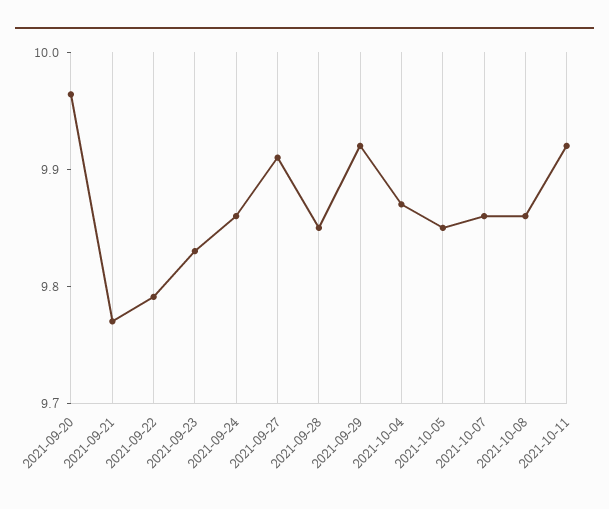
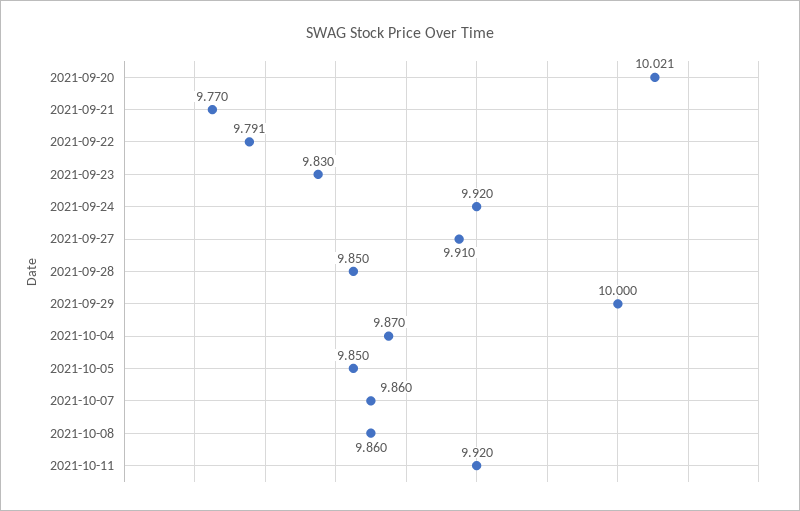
2021-09-20: 9.96 -> 10.021
2021-09-24: 9.86 -> 9.92
2021-09-29: 9.92 -> 10

